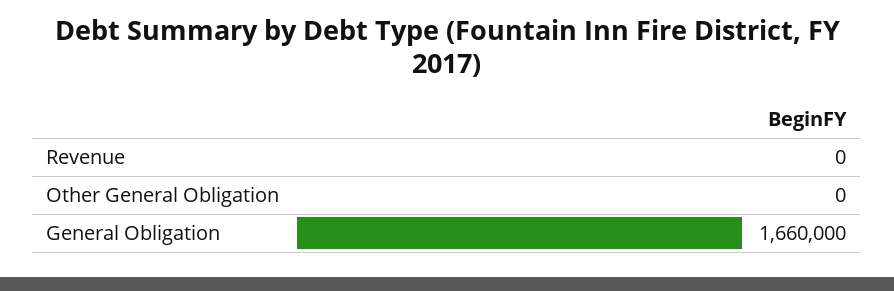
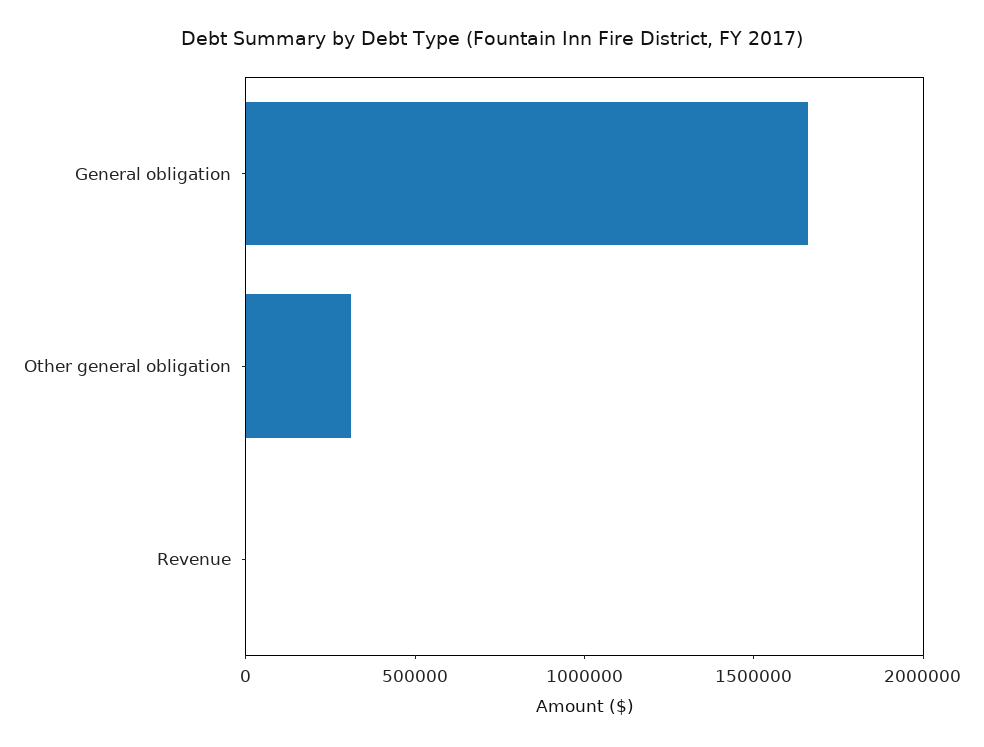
Other General Obligation: 0 -> 300000

